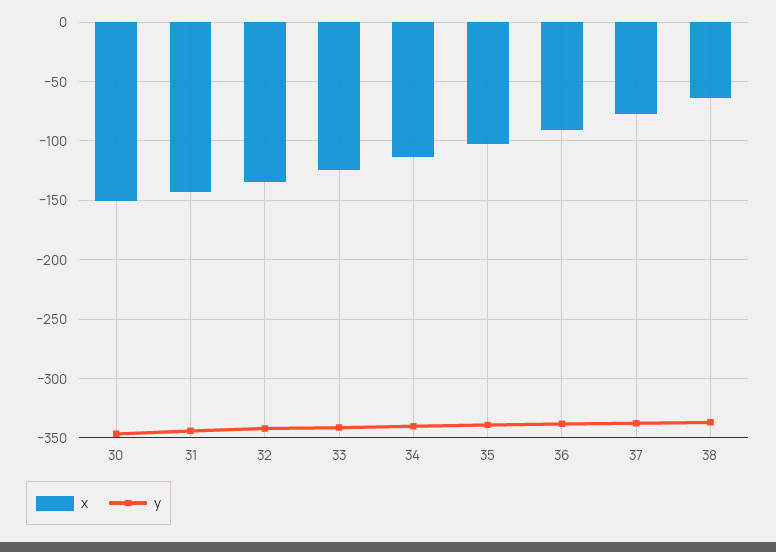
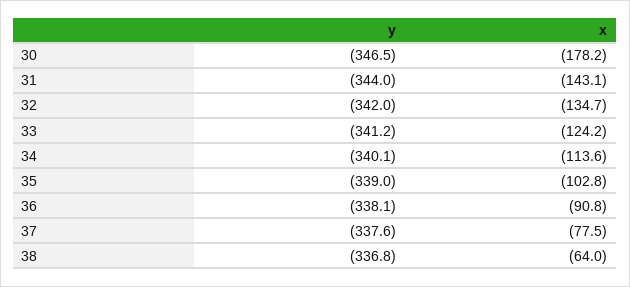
x, 30: -150 -> -178.2

